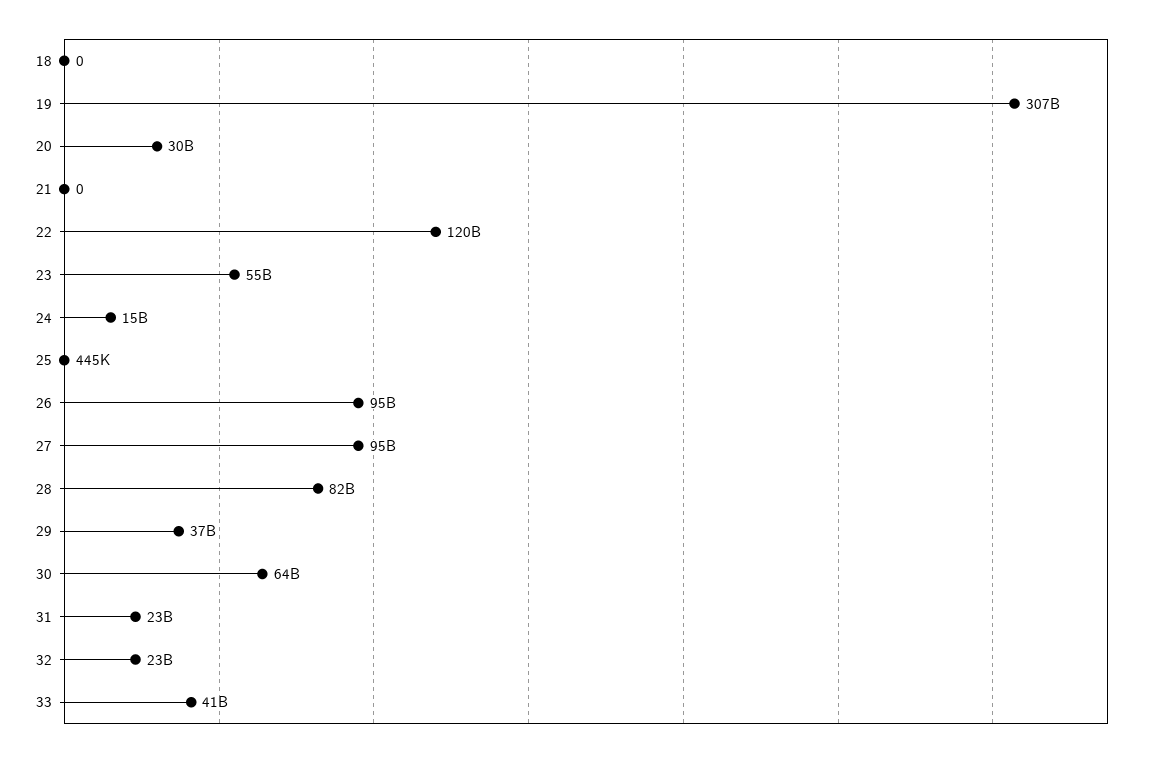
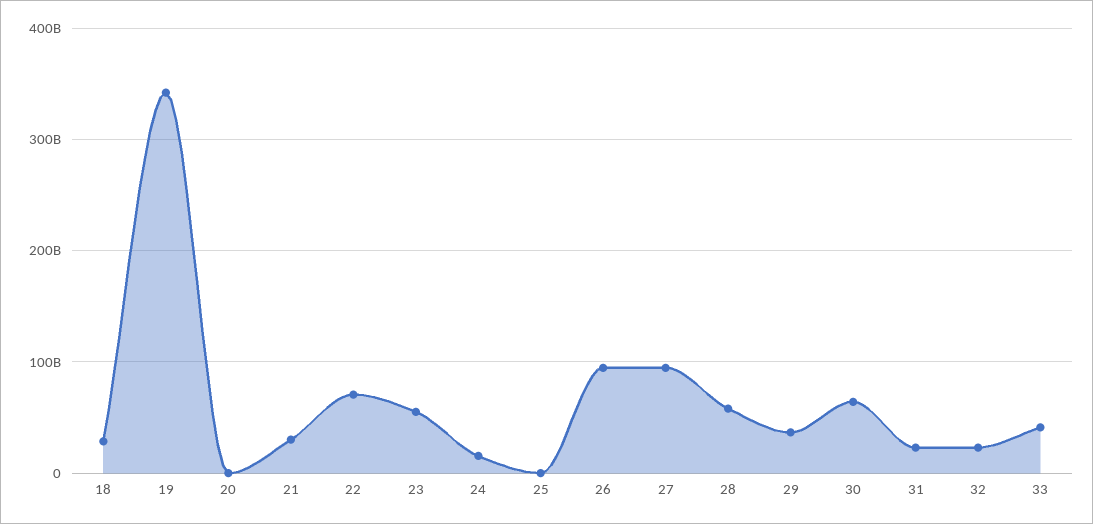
18: 0 -> 30000000000
19: 307000000000 -> 340000000000
20: 30000000000 -> 0
21: 0 -> 30000000000
22: 120000000000 -> 70000000000
28: 82000000000 -> 60000000000

